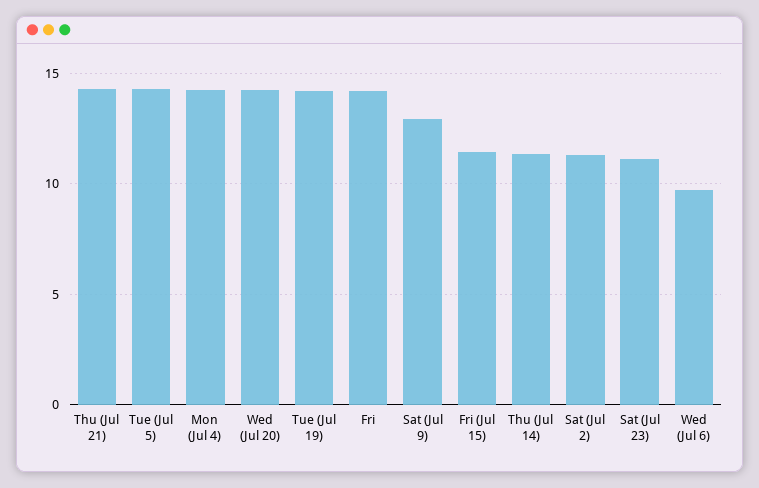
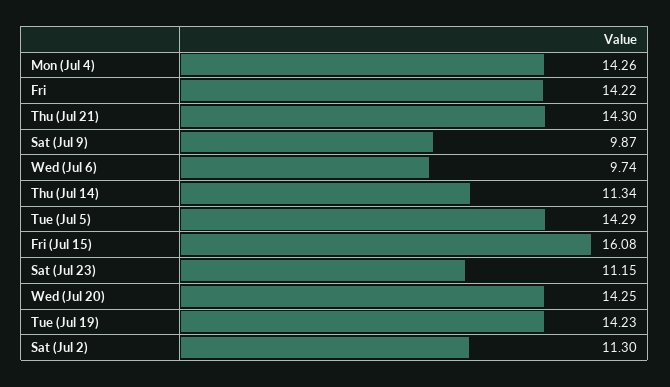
Sat (Jul 9): 13 -> 9.87
Fri (Jul 15): 11.5 -> 16.08

